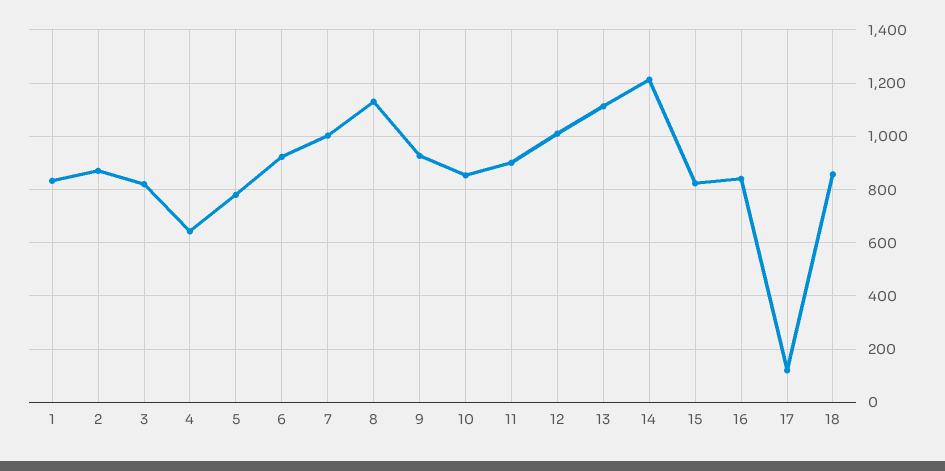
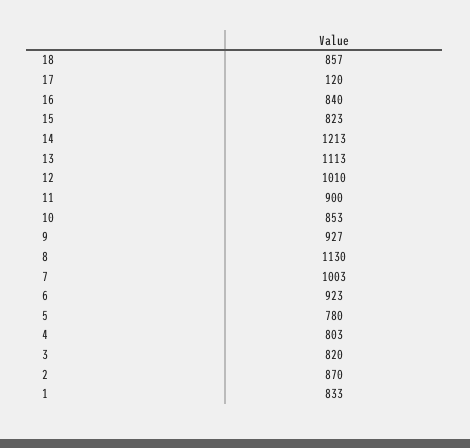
4: 650 -> 803

